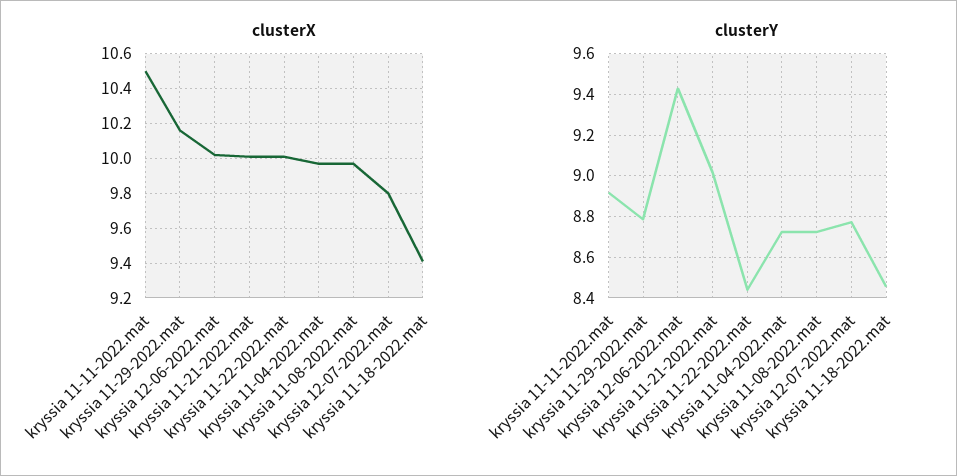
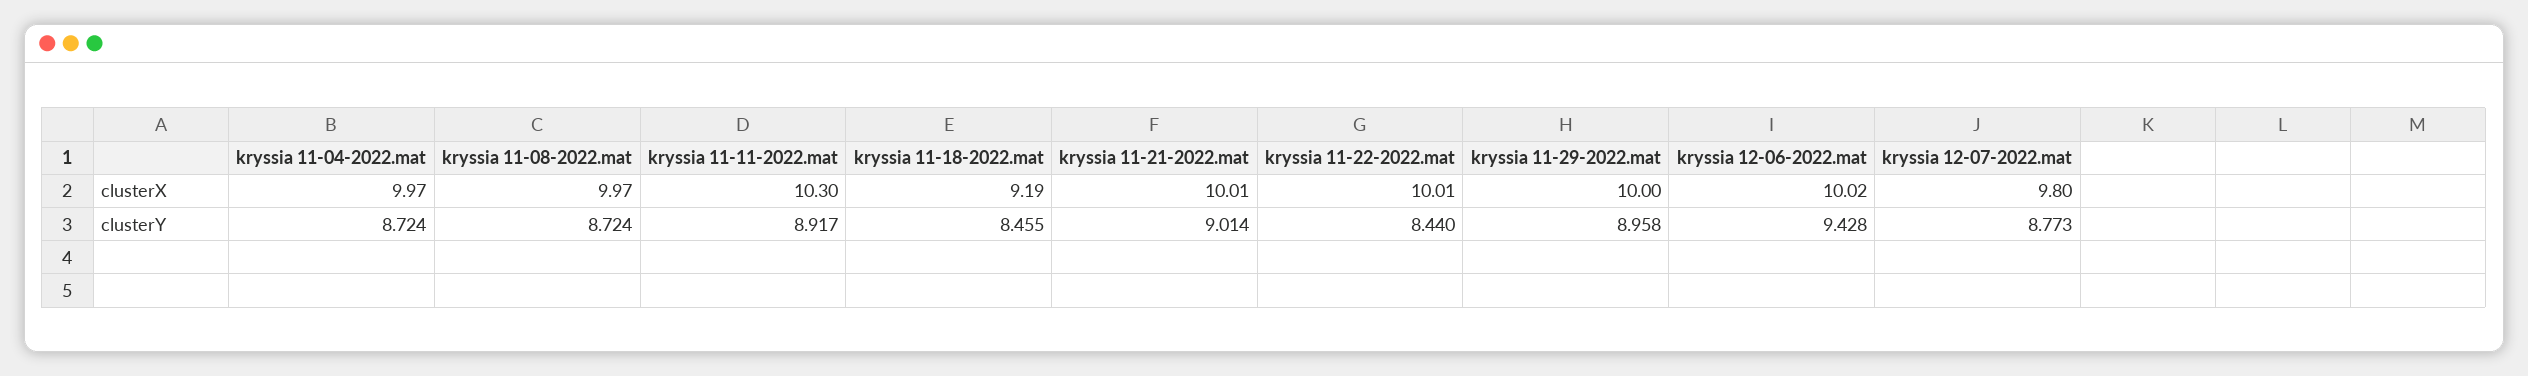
clusterX, kryssia 11-11-2022.mat: 10.5 -> 10.3
clusterX, kryssia 11-29-2022.mat: 10.15 -> 10
clusterX, kryssia 11-18-2022.mat: 9.4 -> 9.19
clusterY, kryssia 11-29-2022.mat: 8.8 -> 8.958

